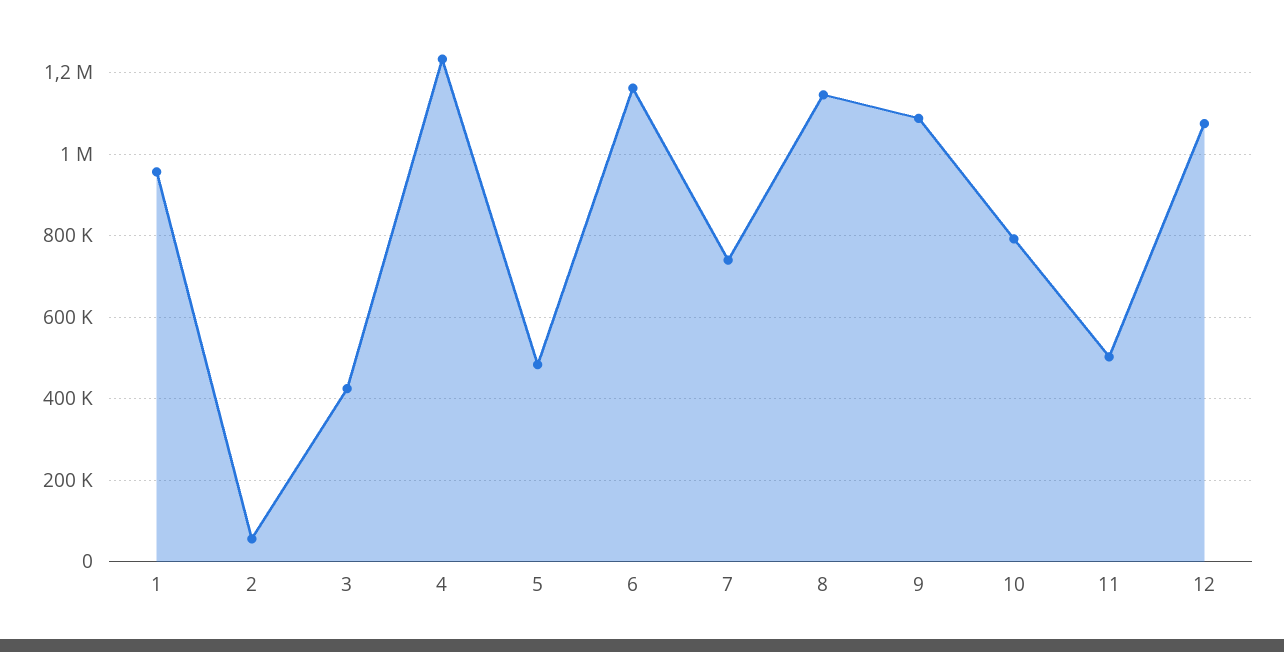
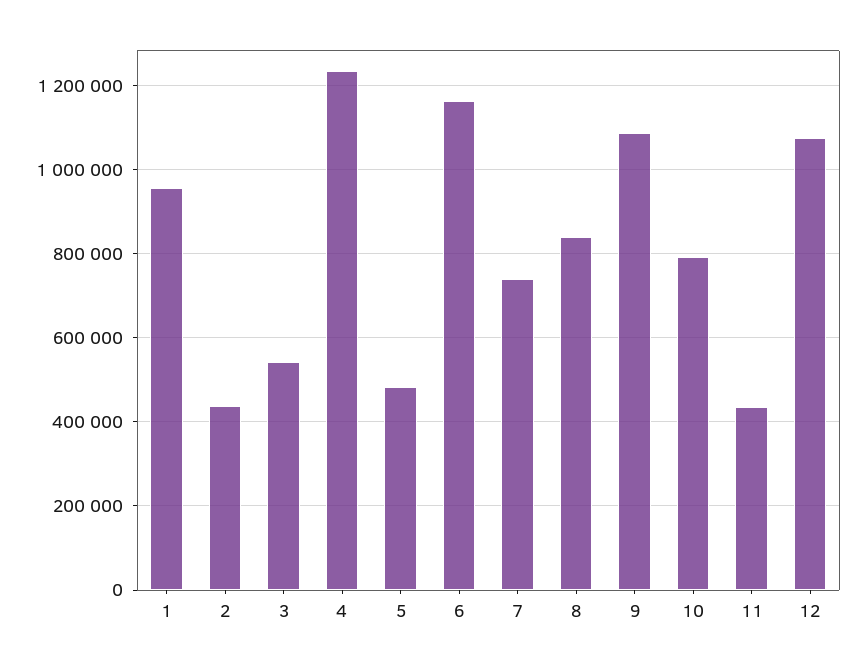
2: 60000 -> 440000
3: 420000 -> 540000
8: 1140000 -> 840000
11: 500000 -> 440000

